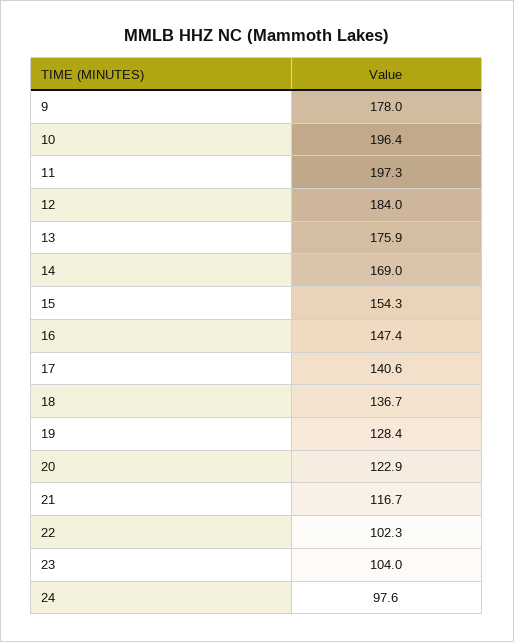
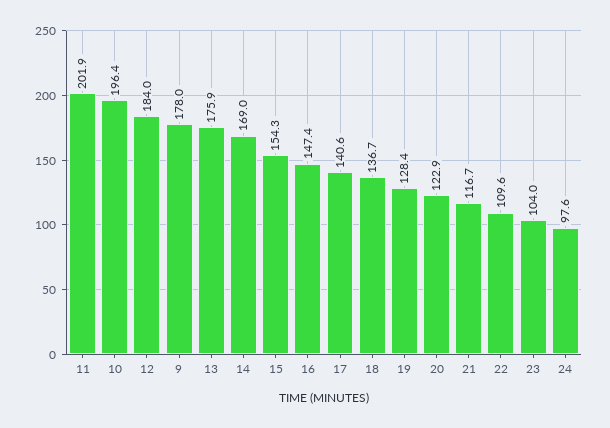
11: 197.3 -> 201.9
22: 102.3 -> 109.6

